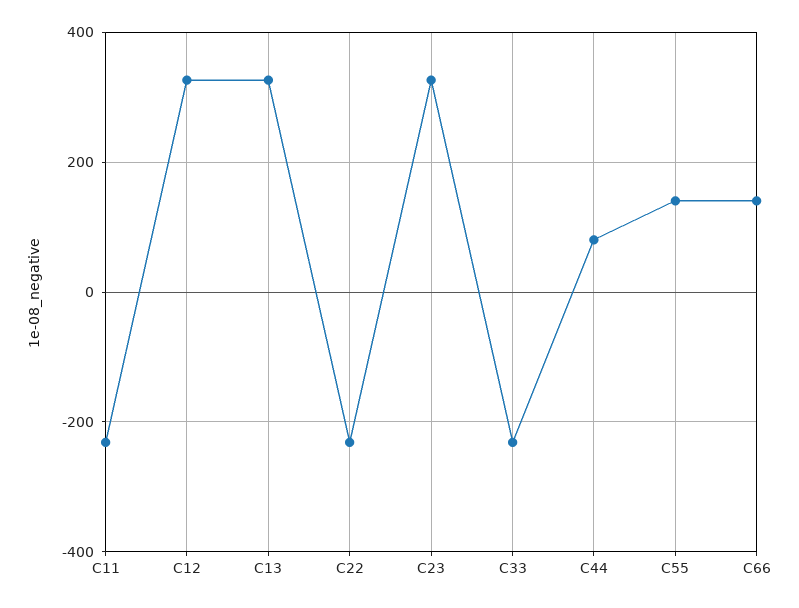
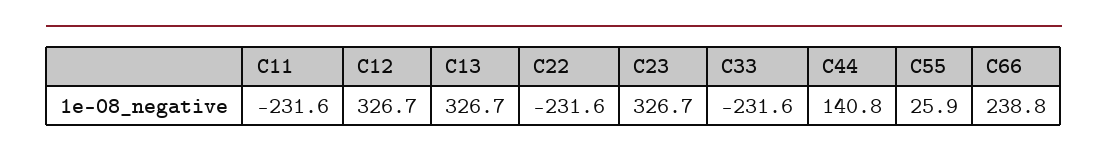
C44: 80 -> 140.8
C55: 140 -> 25.9
C66: 140 -> 238.8

